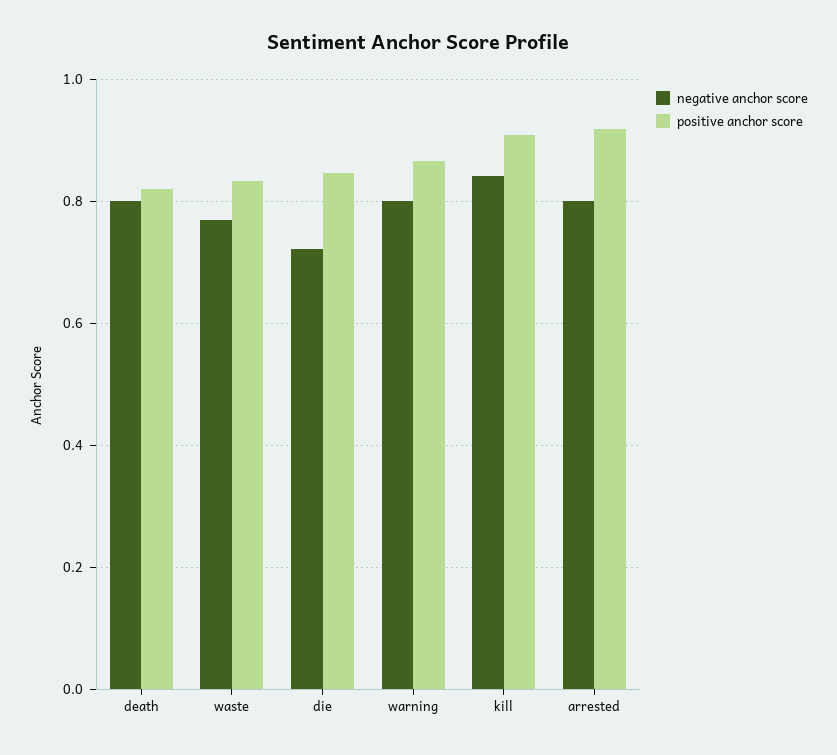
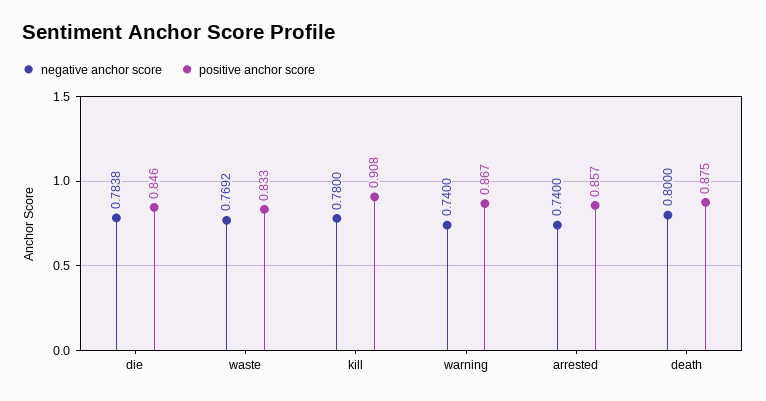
positive anchor score, death: 0.82 -> 0.875
negative anchor score, die: 0.72 -> 0.7838
negative anchor score, warning: 0.8 -> 0.74
negative anchor score, kill: 0.84 -> 0.78
negative anchor score, arrested: 0.8 -> 0.74
positive anchor score, arrested: 0.92 -> 0.857

